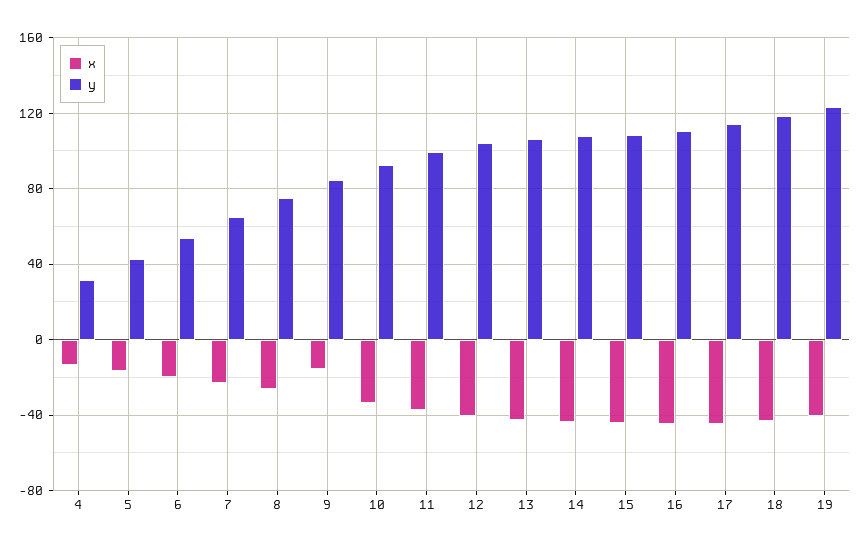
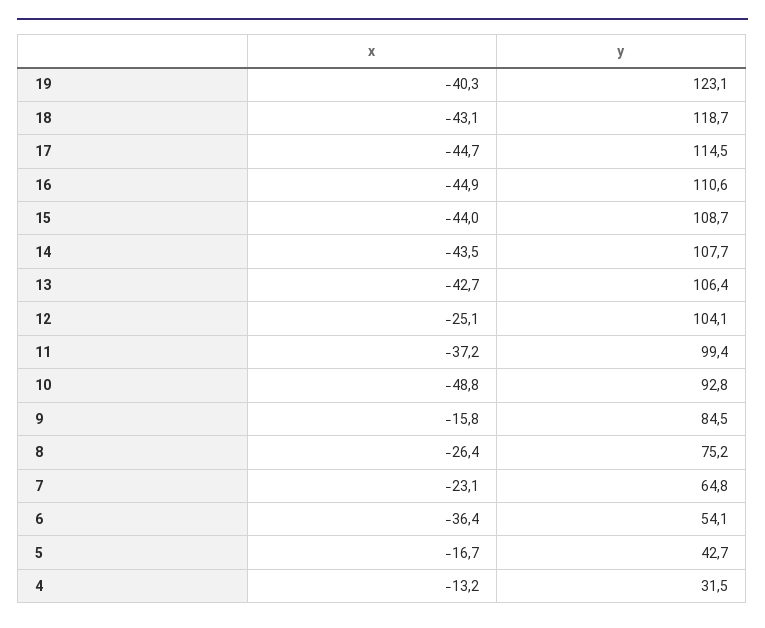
x, 6: -20 -> -36.4
x, 10: -35 -> -48.8
x, 12: -40 -> -25.1

